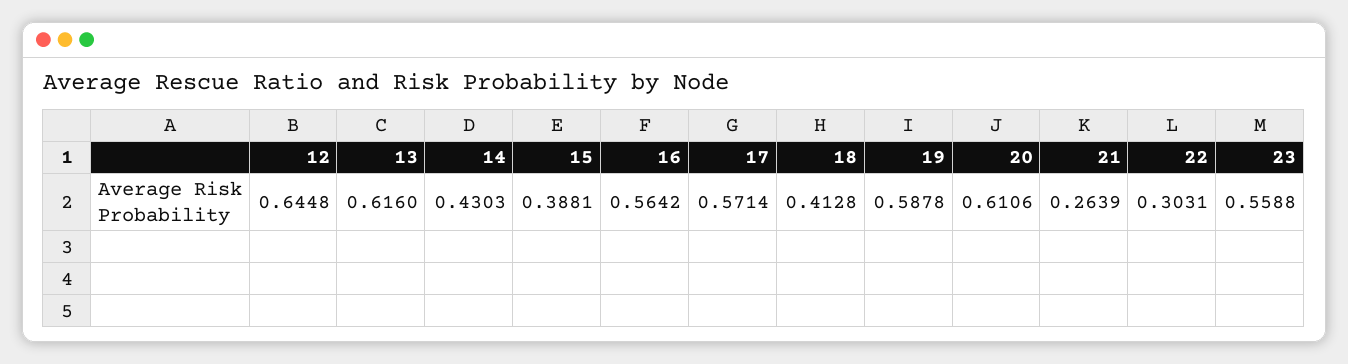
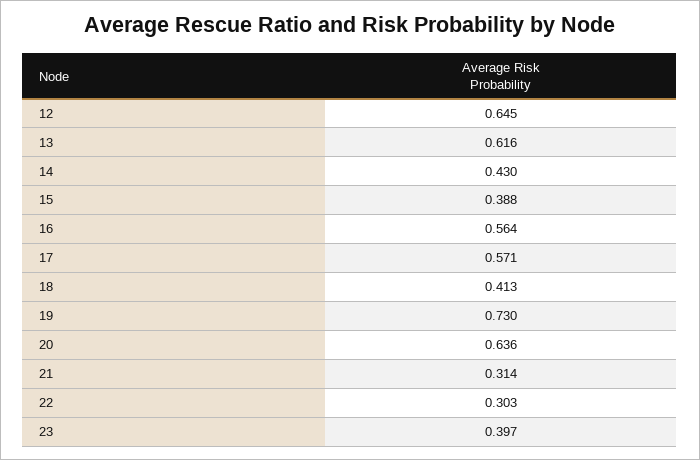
19: 0.5878 -> 0.73
20: 0.6106 -> 0.636
21: 0.2639 -> 0.314
23: 0.5588 -> 0.397

